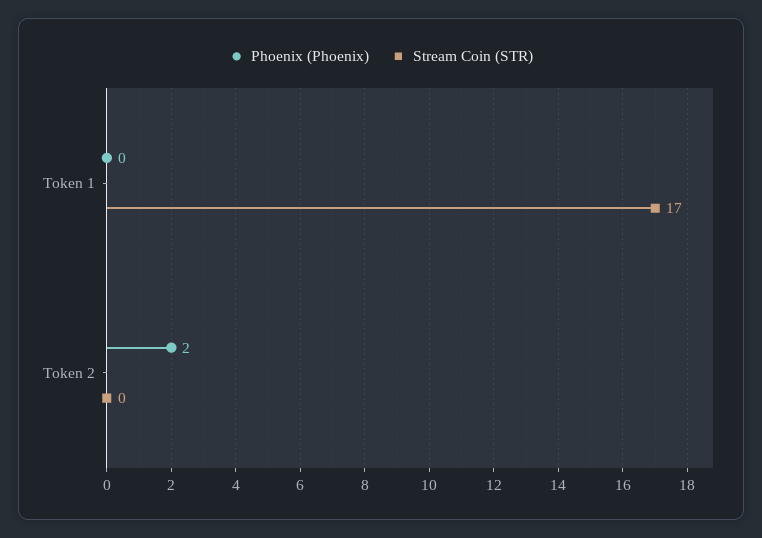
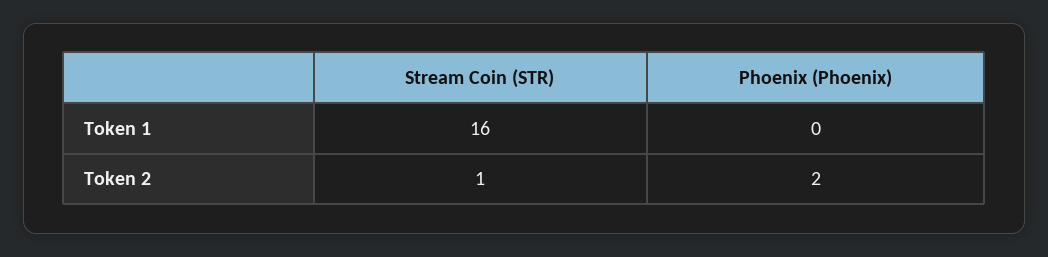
Stream Coin (STR), Token 1: 17 -> 16
Stream Coin (STR), Token 2: 0 -> 1

